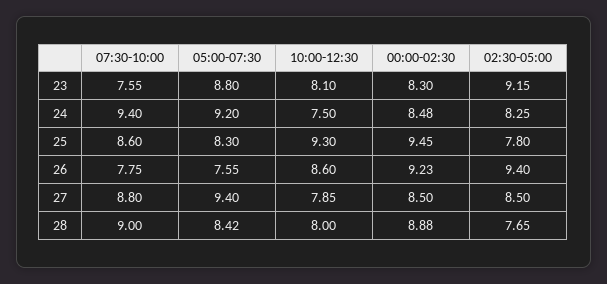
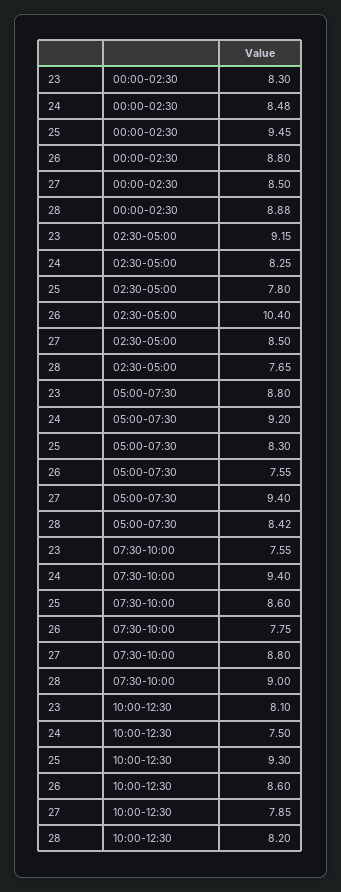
00:00-02:30, 26: 9.23 -> 8.8
02:30-05:00, 26: 9.4 -> 10.4
10:00-12:30, 28: 8 -> 8.2

